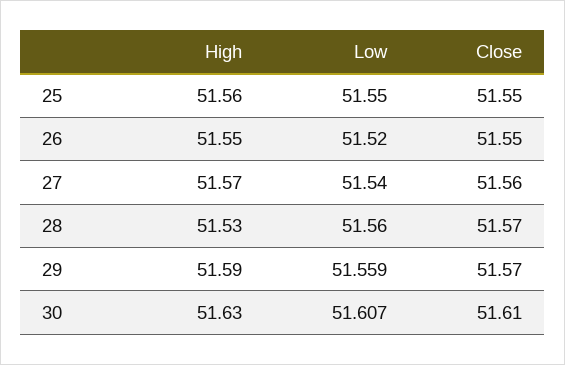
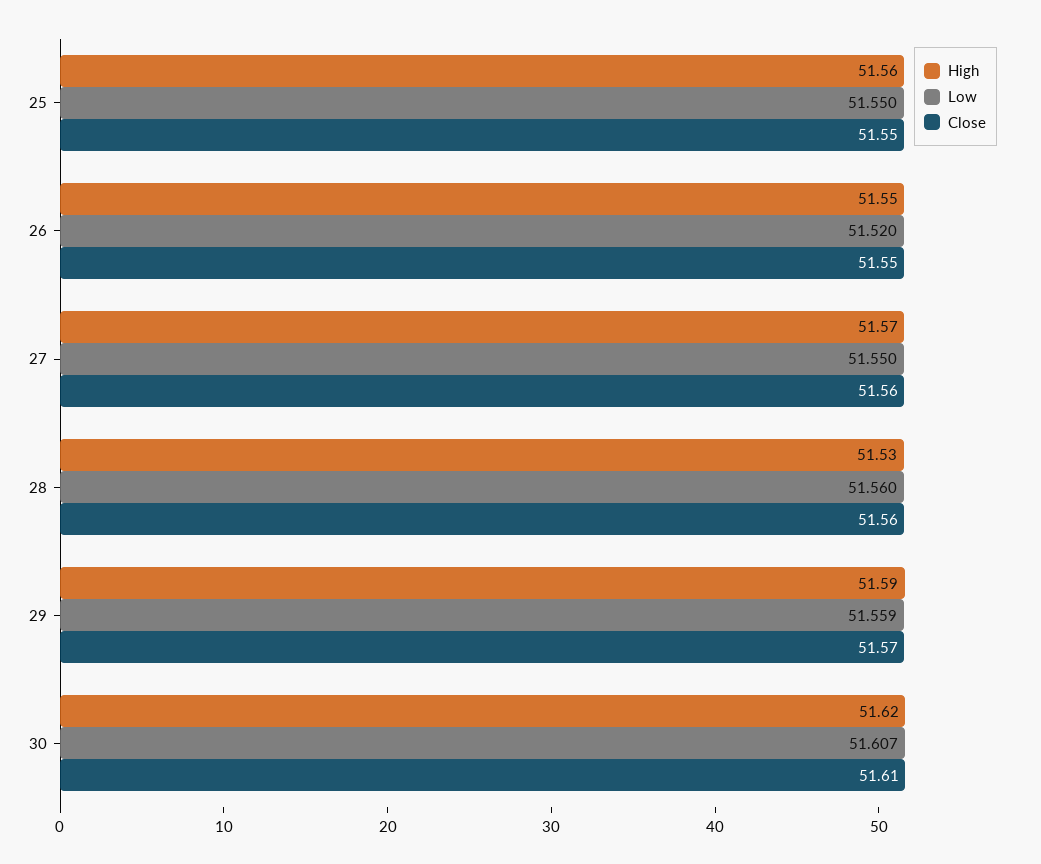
Low, 27: 51.54 -> 51.55
Close, 28: 51.57 -> 51.56
High, 30: 51.63 -> 51.62

